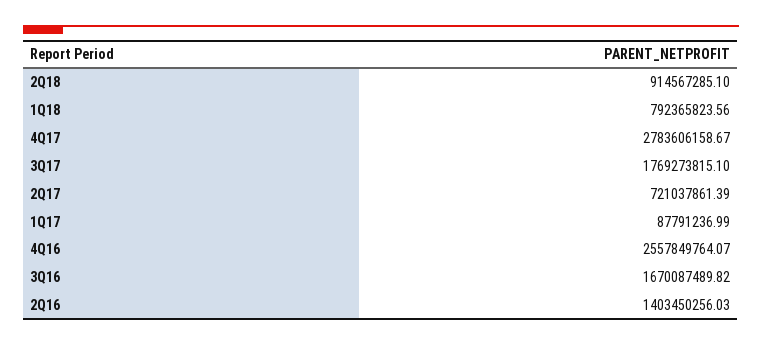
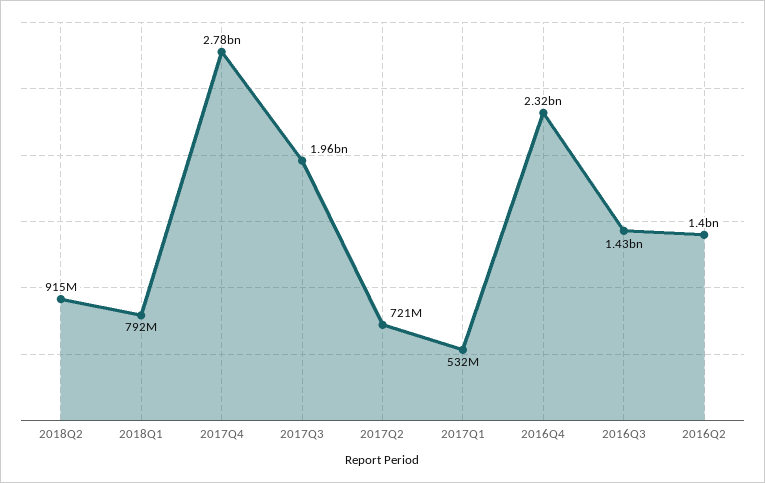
3Q17: 1769273815.1 -> 1960000000
1Q17: 87791236.99 -> 532000000
4Q16: 2557849764.07 -> 2320000000
3Q16: 1670087489.82 -> 1430000000

